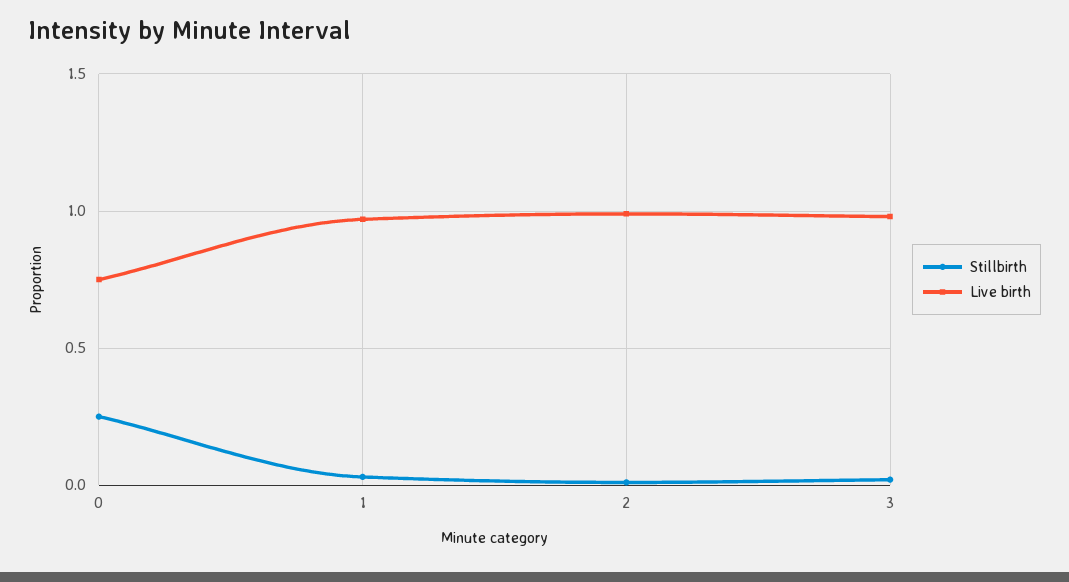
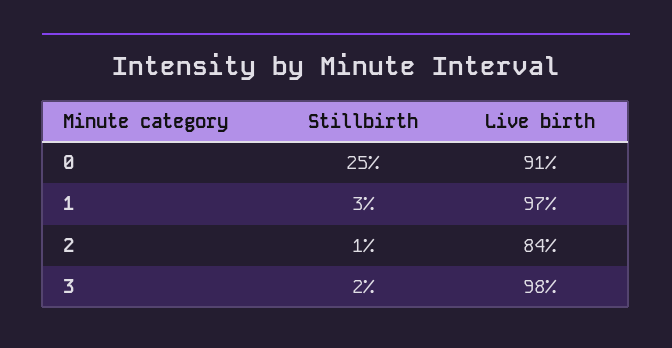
Live birth, 0: 0.75 -> 0.91
Live birth, 2: 1 -> 0.84

